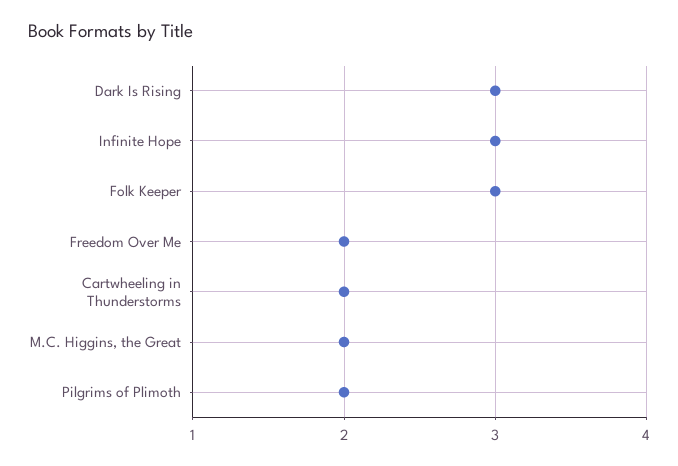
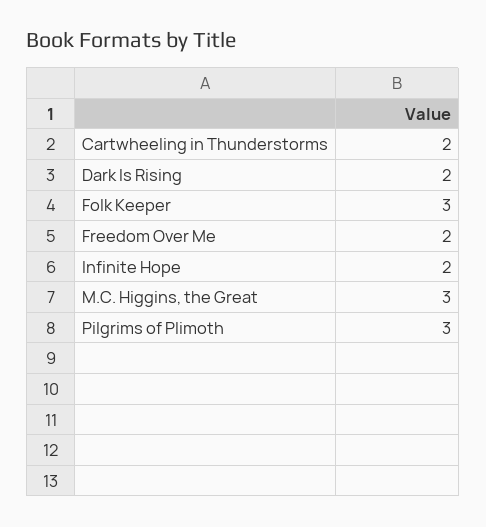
Dark Is Rising: 3 -> 2
Infinite Hope: 3 -> 2
M.C. Higgins, the Great: 2 -> 3
Pilgrims of Plimoth: 2 -> 3

